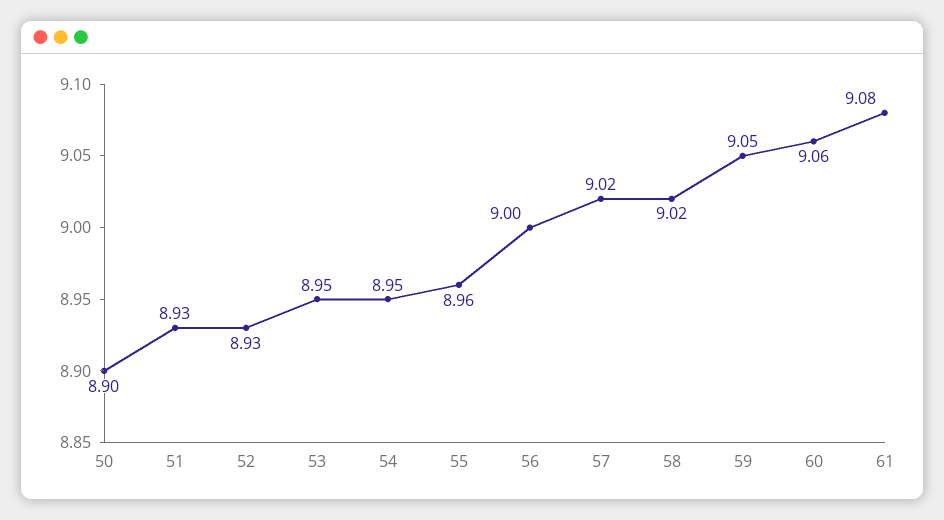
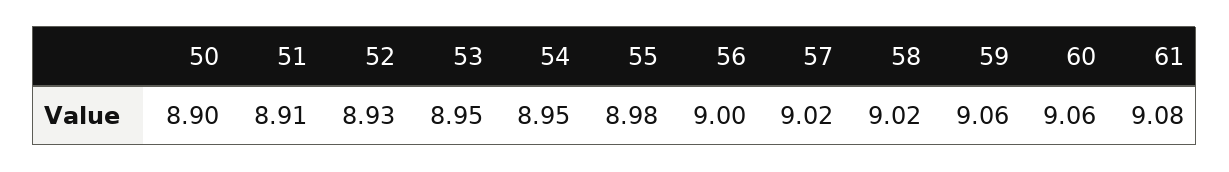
51: 8.93 -> 8.91
55: 8.96 -> 8.98
59: 9.05 -> 9.06

